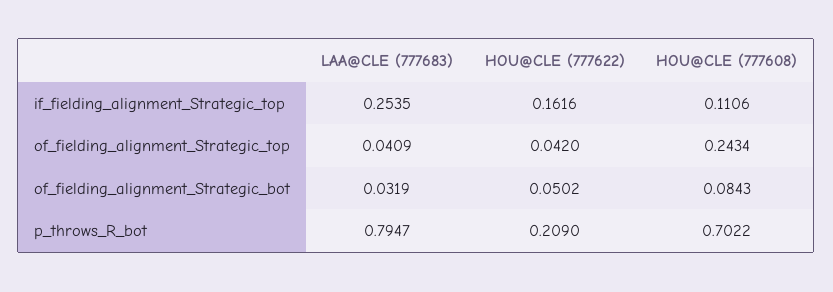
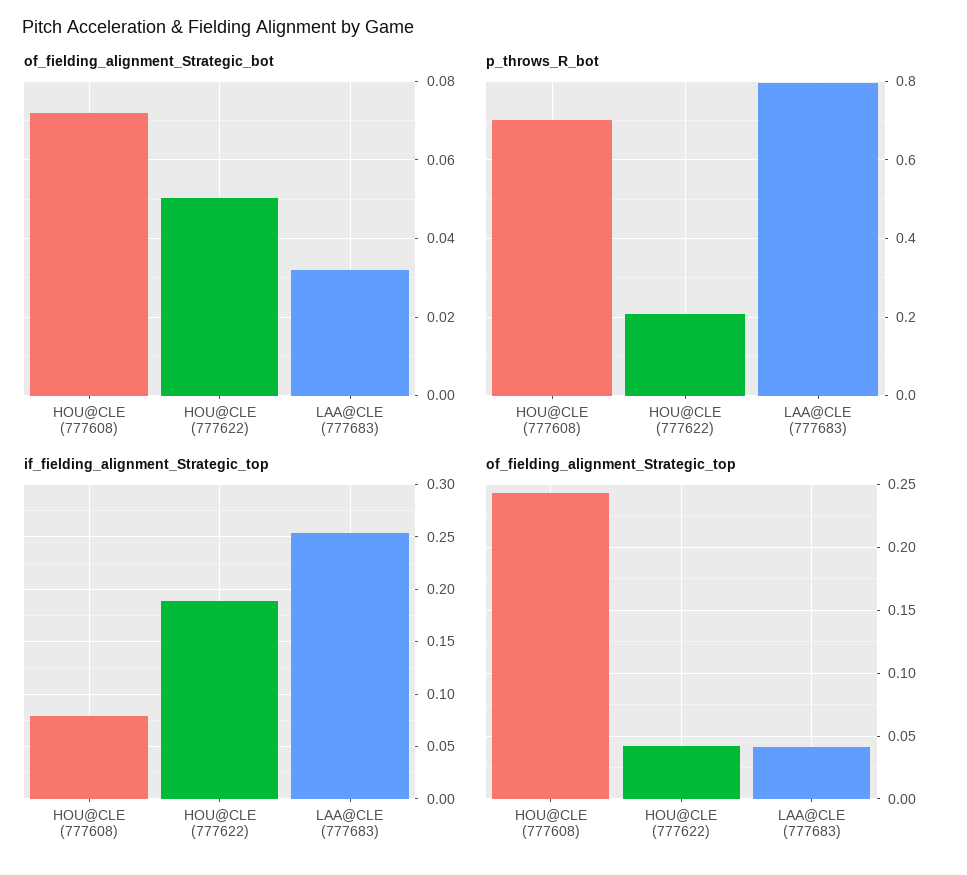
if_fielding_alignment_Strategic_top, HOU@CLE (777622): 0.1616 -> 0.19
if_fielding_alignment_Strategic_top, HOU@CLE (777608): 0.1106 -> 0.08
of_fielding_alignment_Strategic_bot, HOU@CLE (777608): 0.0843 -> 0.072

